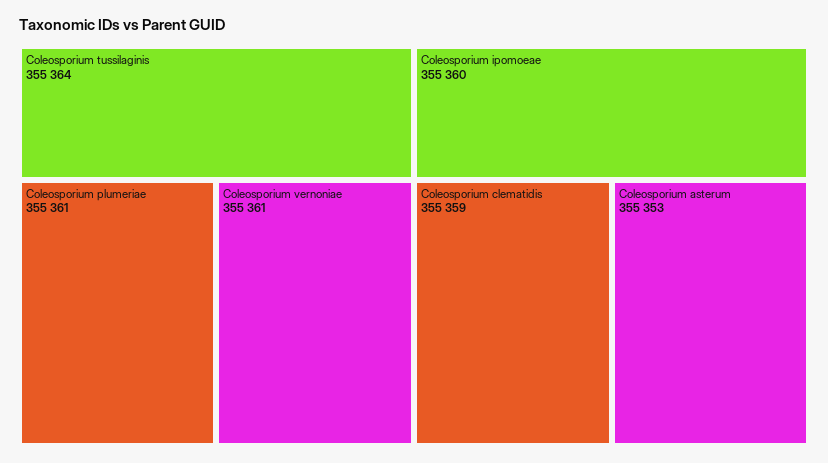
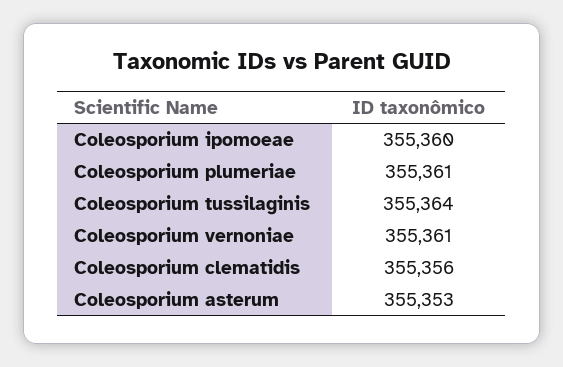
Coleosporium clematidis: 355359 -> 355356

